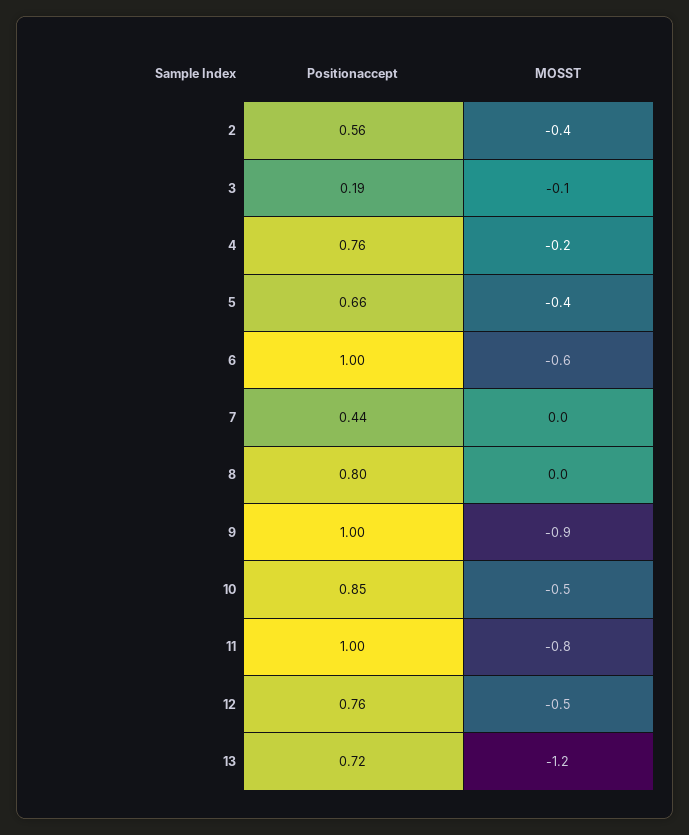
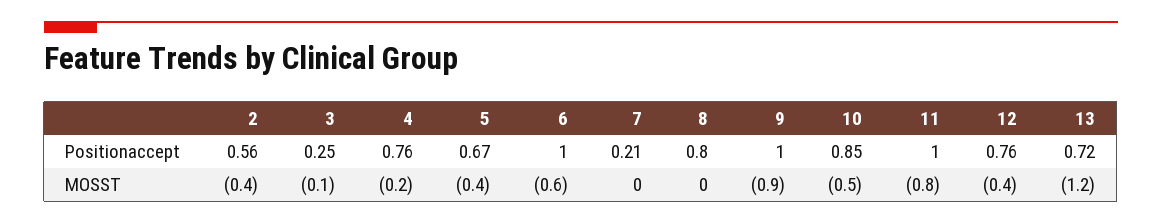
Positionaccept, 3: 0.19 -> 0.25
Positionaccept, 5: 0.66 -> 0.67
Positionaccept, 7: 0.44 -> 0.21
MOSST, 12: -0.5 -> -0.4

